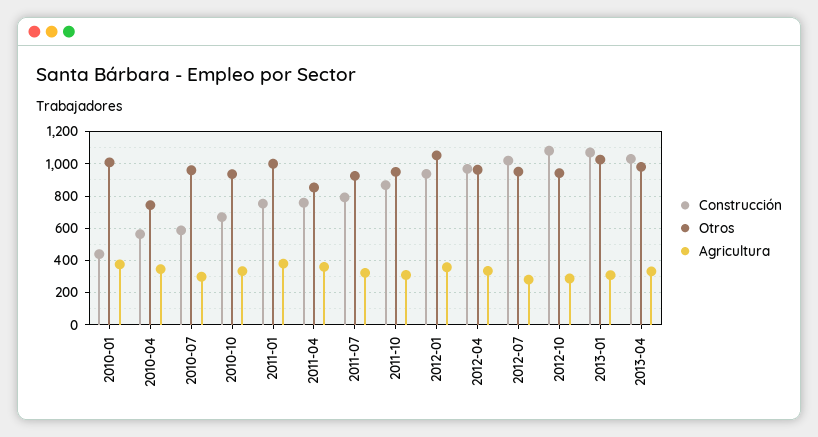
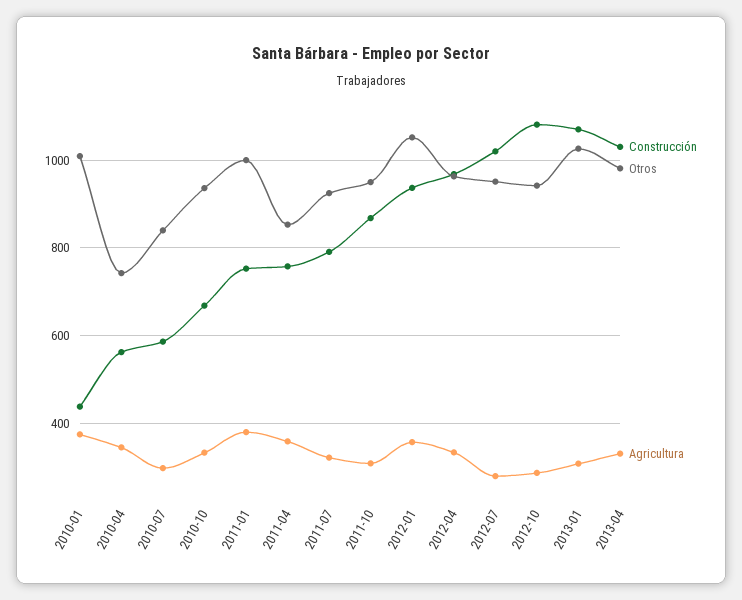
Otros, 2010-07: 950 -> 840

